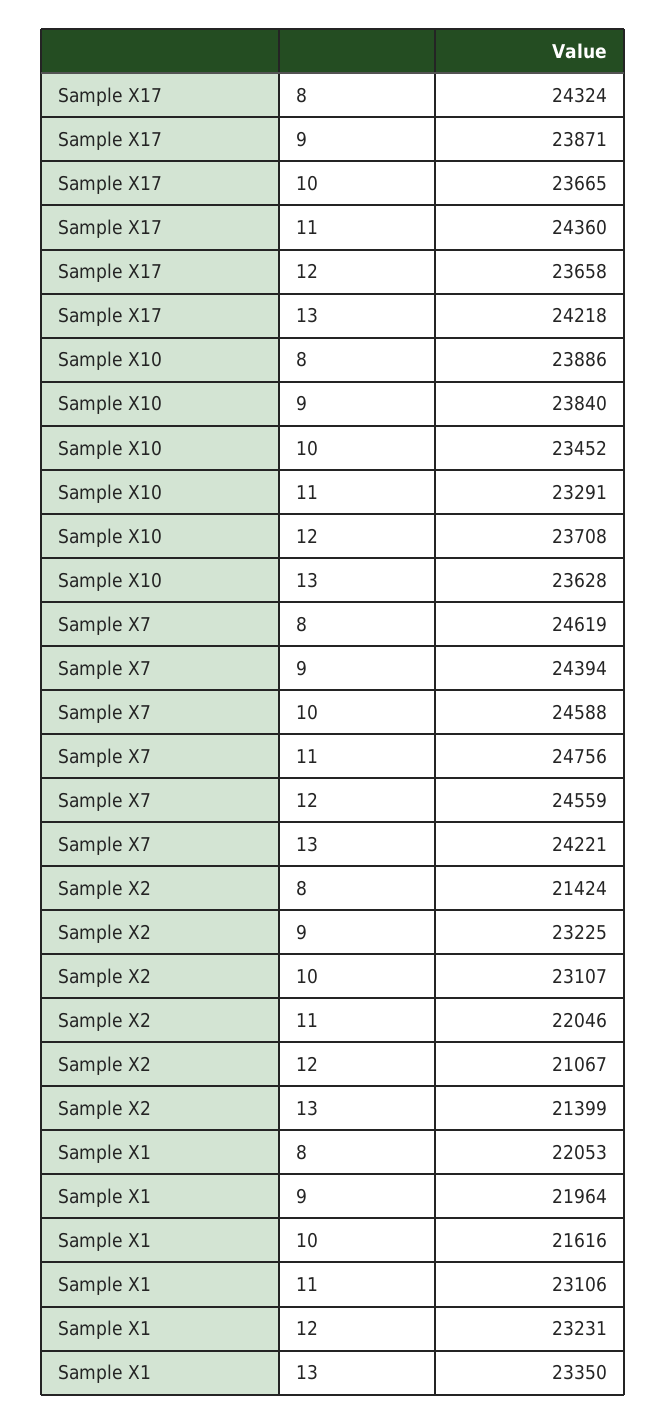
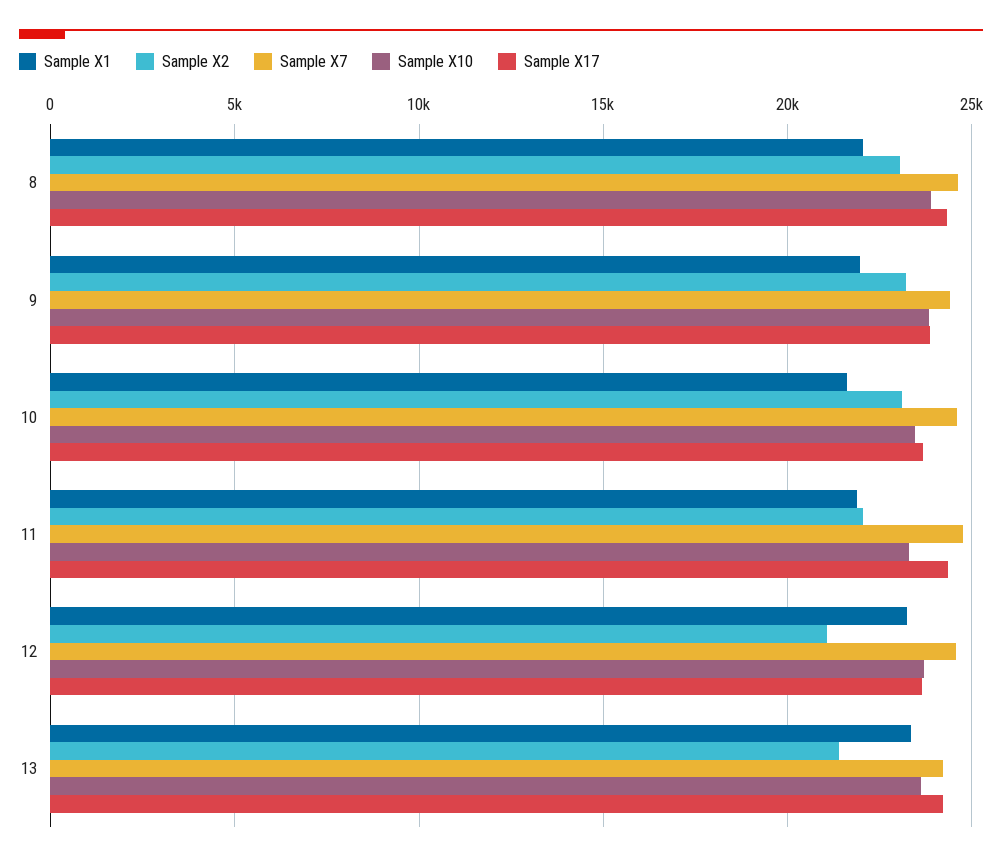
Sample X2, 8: 21424 -> 23000
Sample X1, 11: 23106 -> 22000

